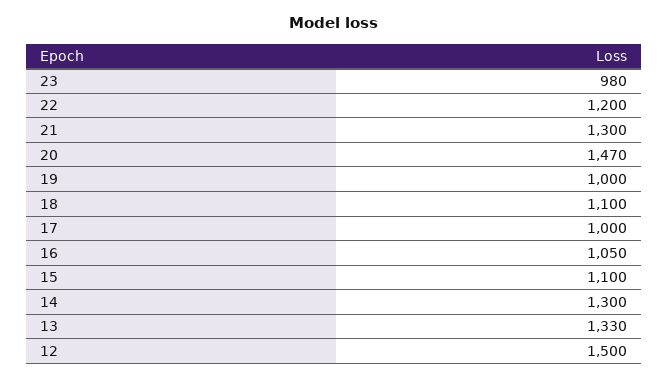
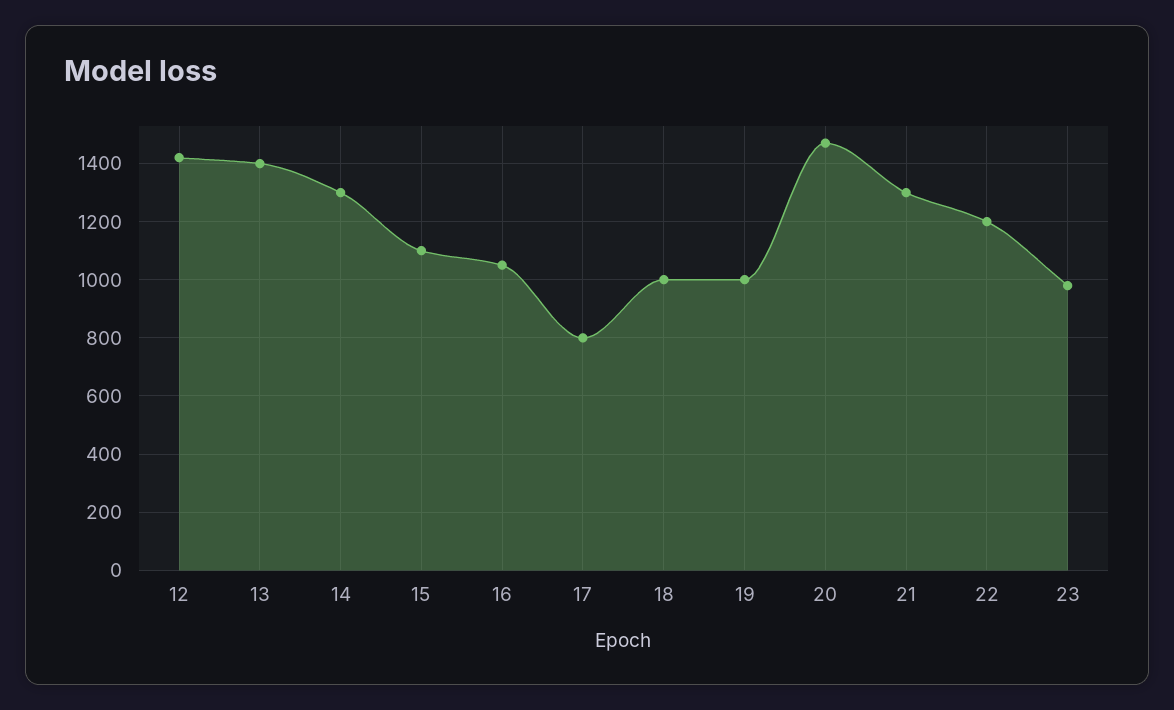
18: 1100 -> 1000
17: 1000 -> 800
13: 1330 -> 1400
12: 1500 -> 1425

